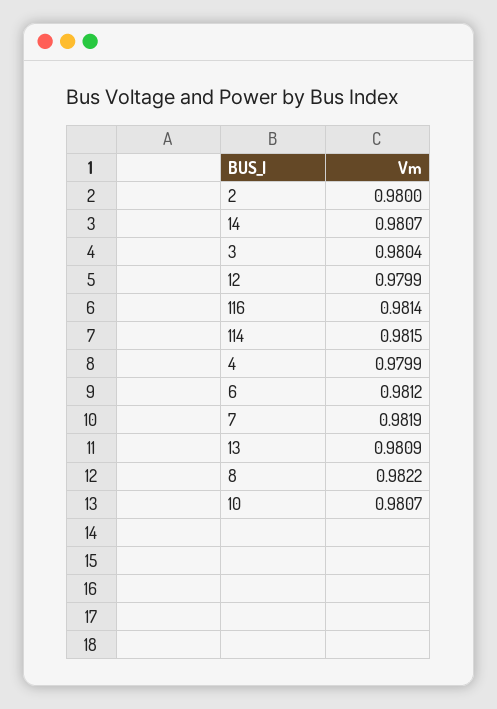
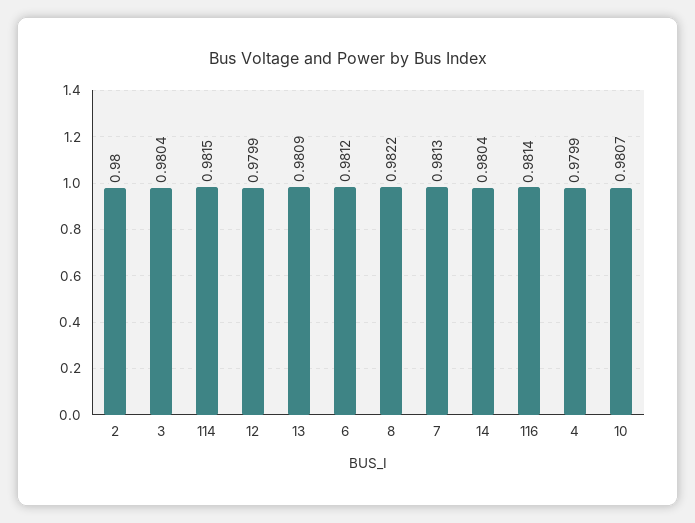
14: 0.9807 -> 0.9804
7: 0.9819 -> 0.9813

